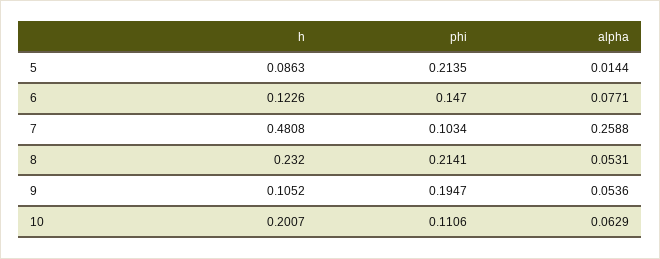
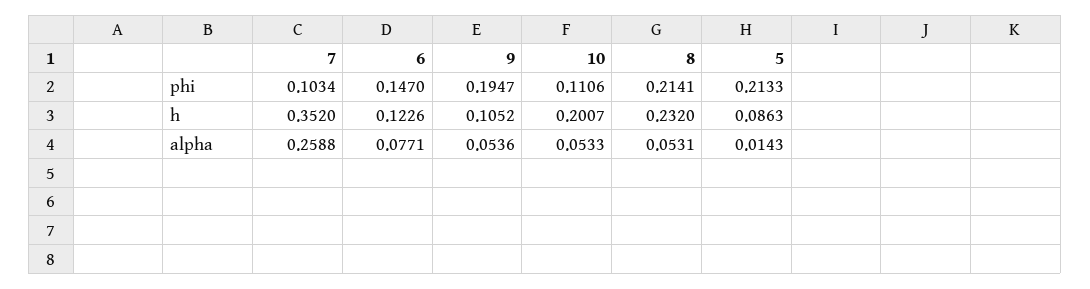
phi, 5: 0.2135 -> 0.2133
alpha, 5: 0.0144 -> 0.0143
h, 7: 0.4808 -> 0.352
alpha, 10: 0.0629 -> 0.0533

